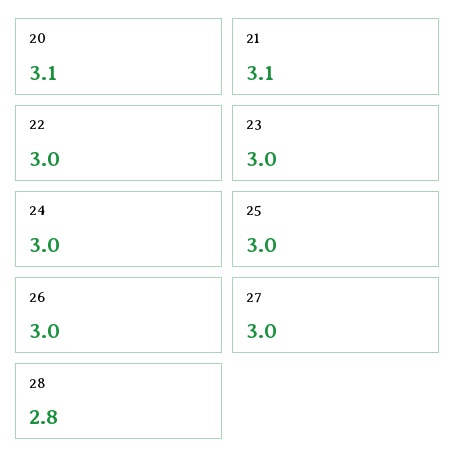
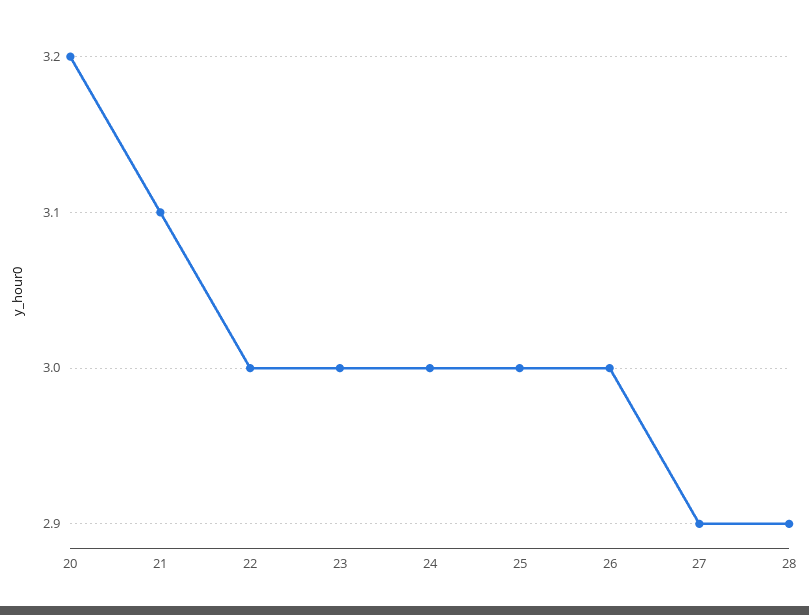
20: 3.1 -> 3.2
27: 3 -> 2.9
28: 2.8 -> 2.9

